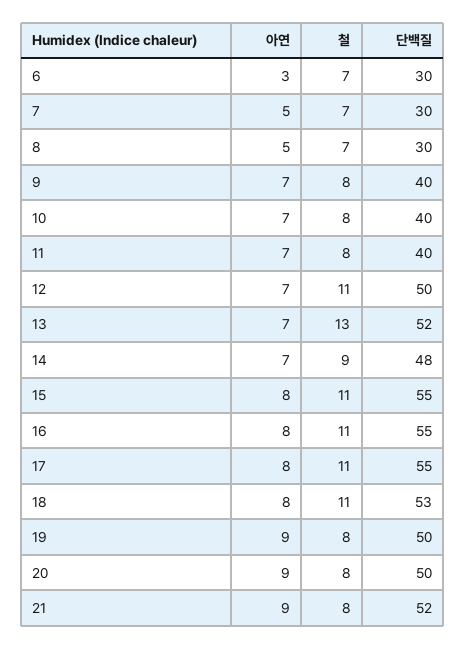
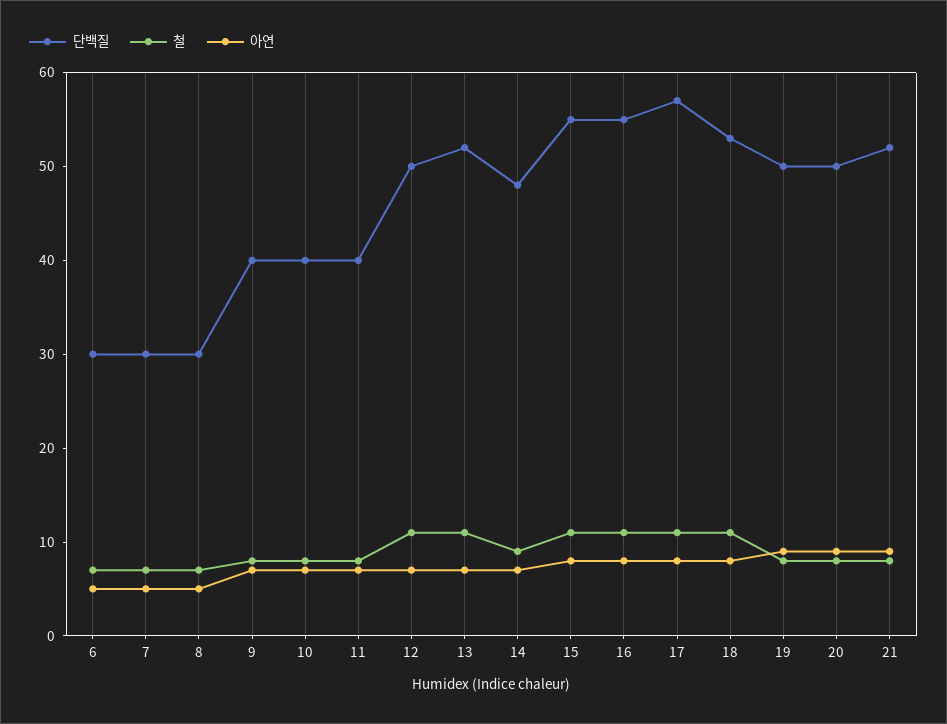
아연, 6: 3 -> 5
철, 13: 13 -> 11
단백질, 17: 55 -> 57

